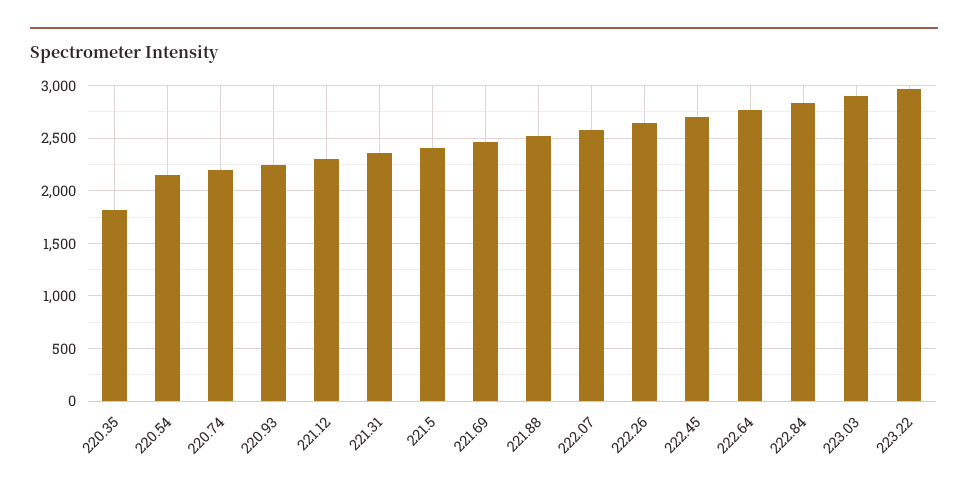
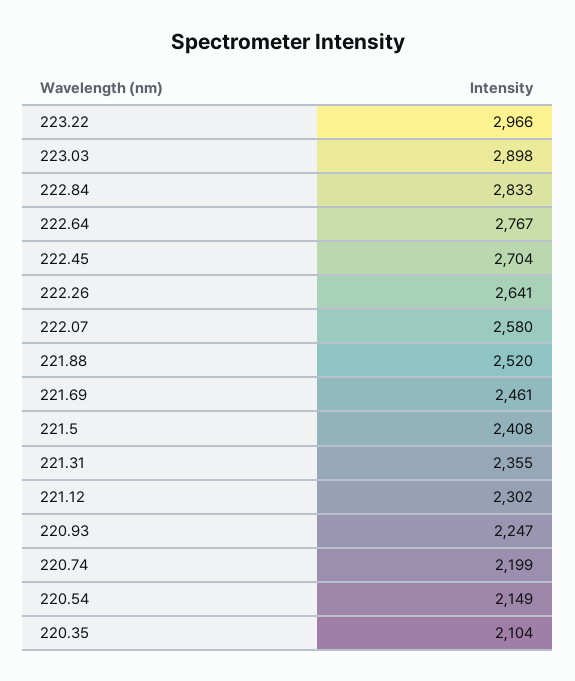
220.35: 1800 -> 2104

